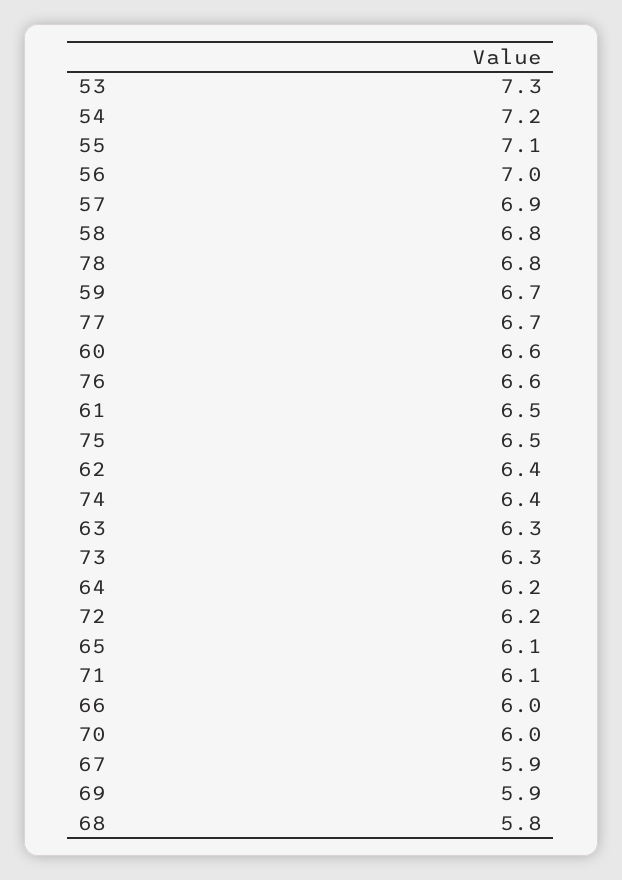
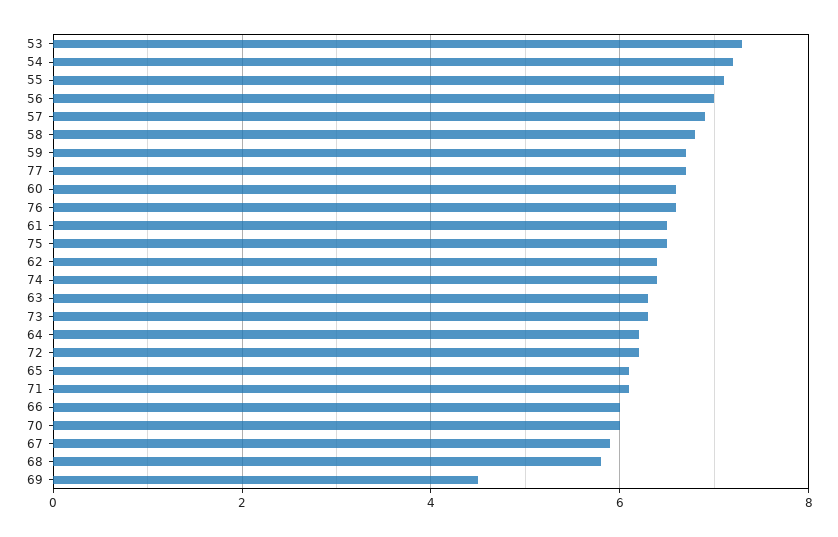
78: 6.8 -> none
69: 5.9 -> 4.5

